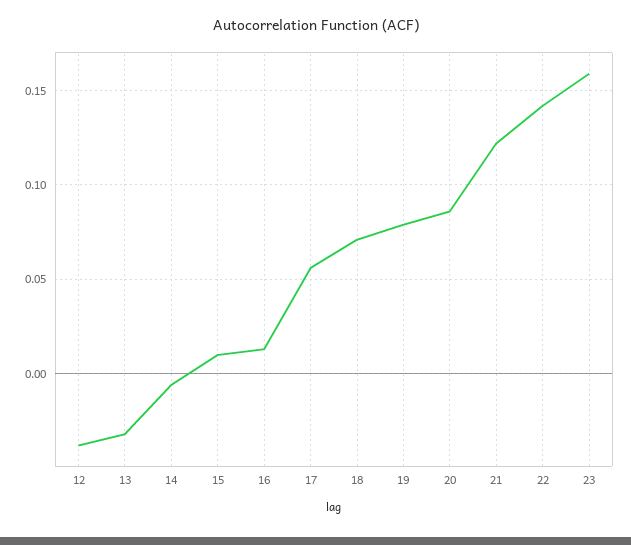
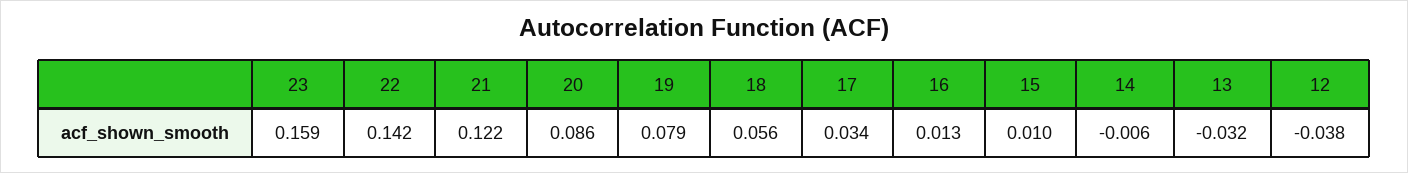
17: 0.055 -> 0.034
18: 0.07 -> 0.056

